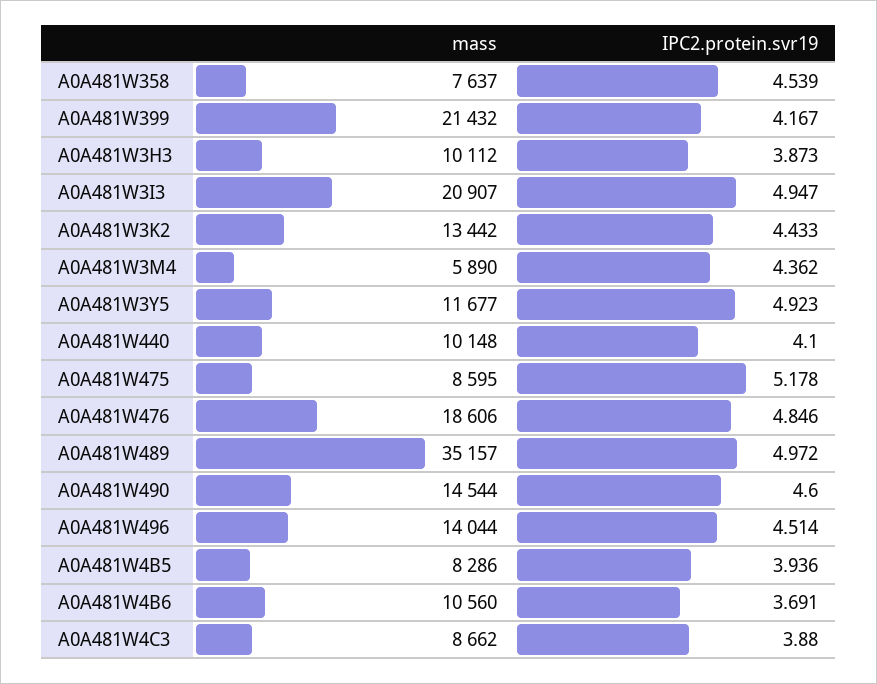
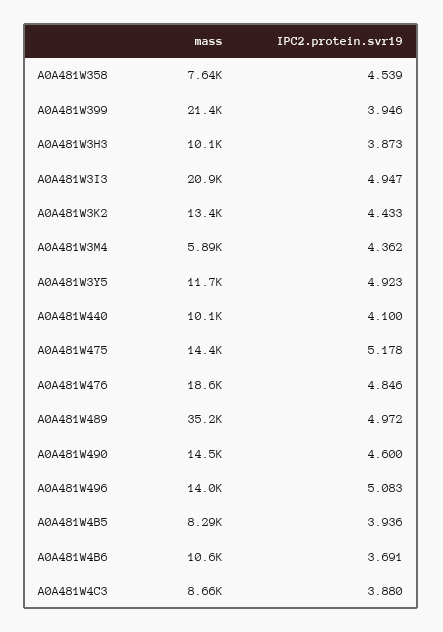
IPC2.protein.svr19, A0A481W399: 4.167 -> 3.946
mass, A0A481W475: 8595 -> 14400
IPC2.protein.svr19, A0A481W496: 4.514 -> 5.083

